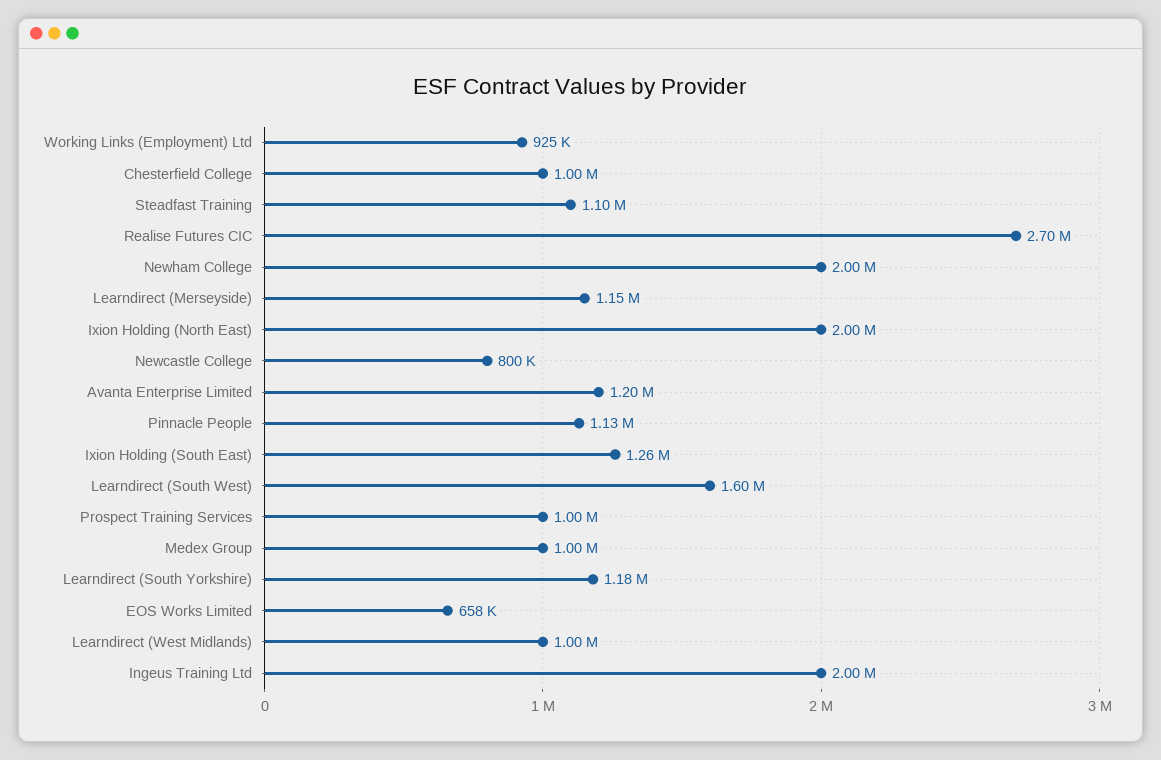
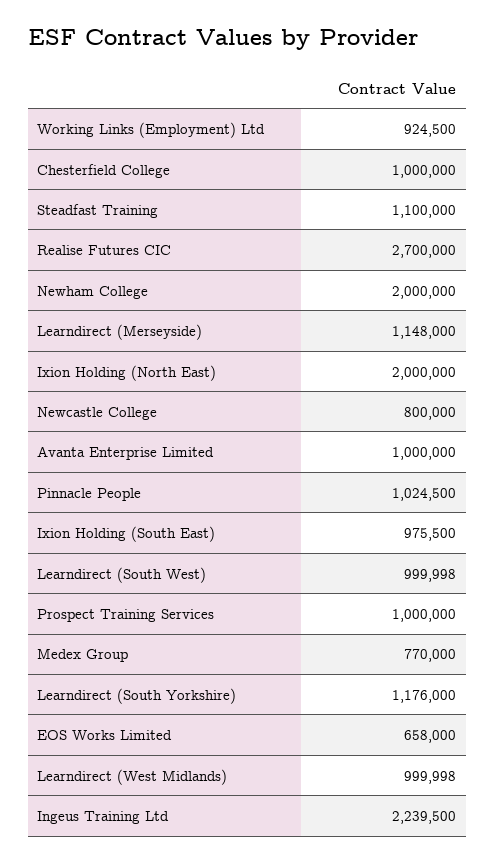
Avanta Enterprise Limited: 1200000 -> 1000000
Pinnacle People: 1130000 -> 1024500
Ixion Holding (South East): 1260000 -> 975500
Learndirect (South West): 1600000 -> 999998
Medex Group: 1000000 -> 770000
Ingeus Training Ltd: 2000000 -> 2239500

